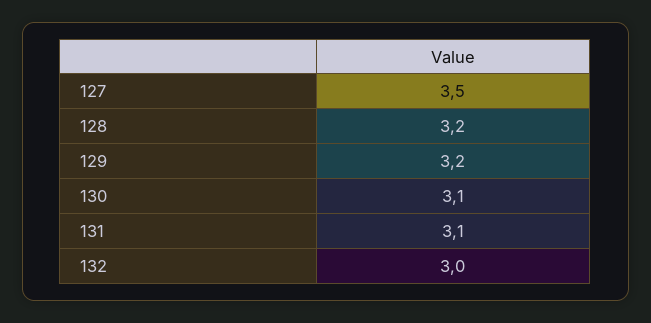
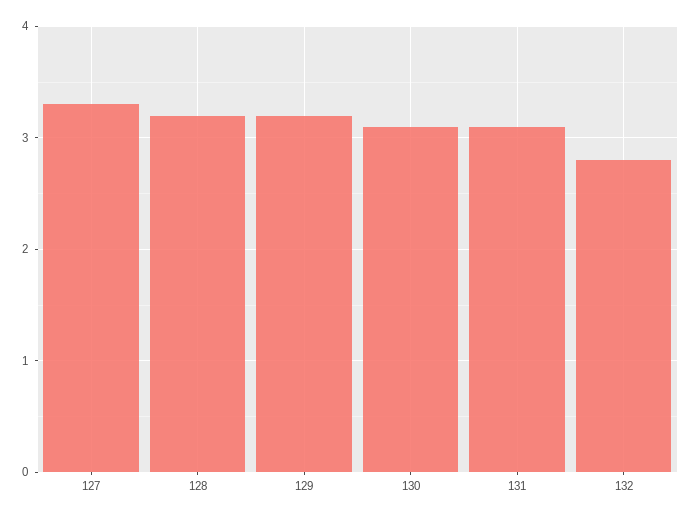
127: 3.5 -> 3.3
132: 3 -> 2.8

